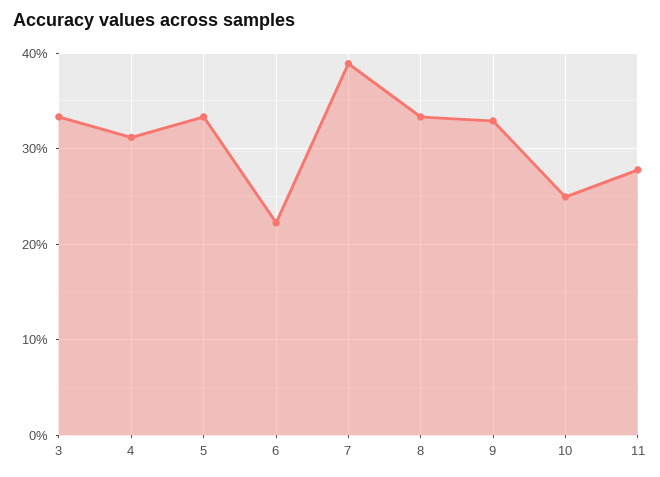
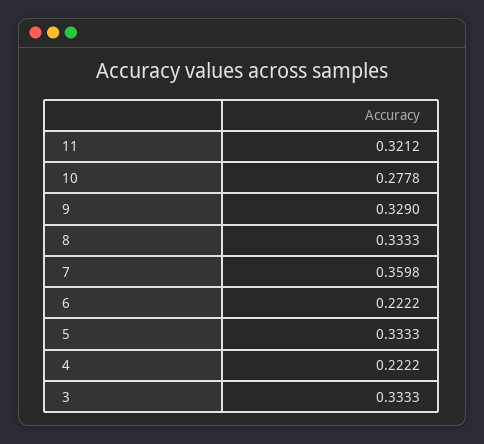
4: 0.31 -> 0.2222
7: 0.39 -> 0.3598
10: 0.25 -> 0.2778
11: 0.28 -> 0.3212

